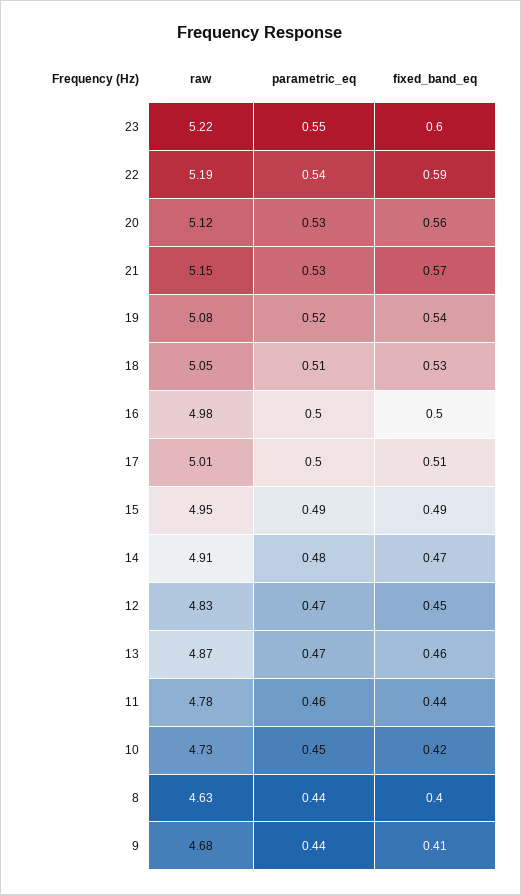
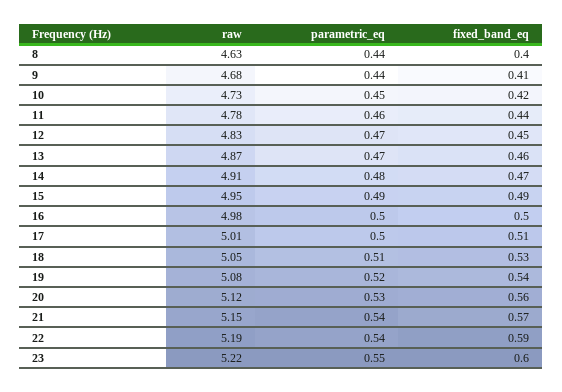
parametric_eq, 21: 0.53 -> 0.54

